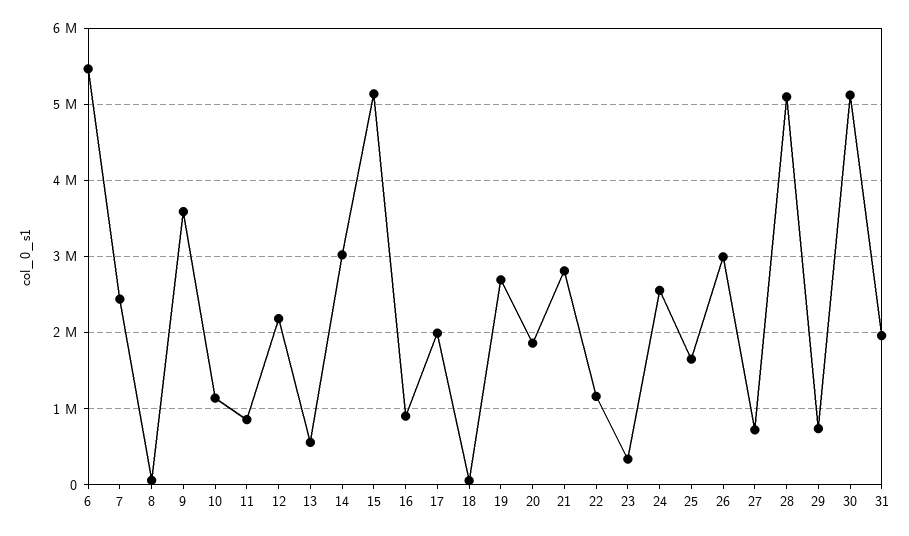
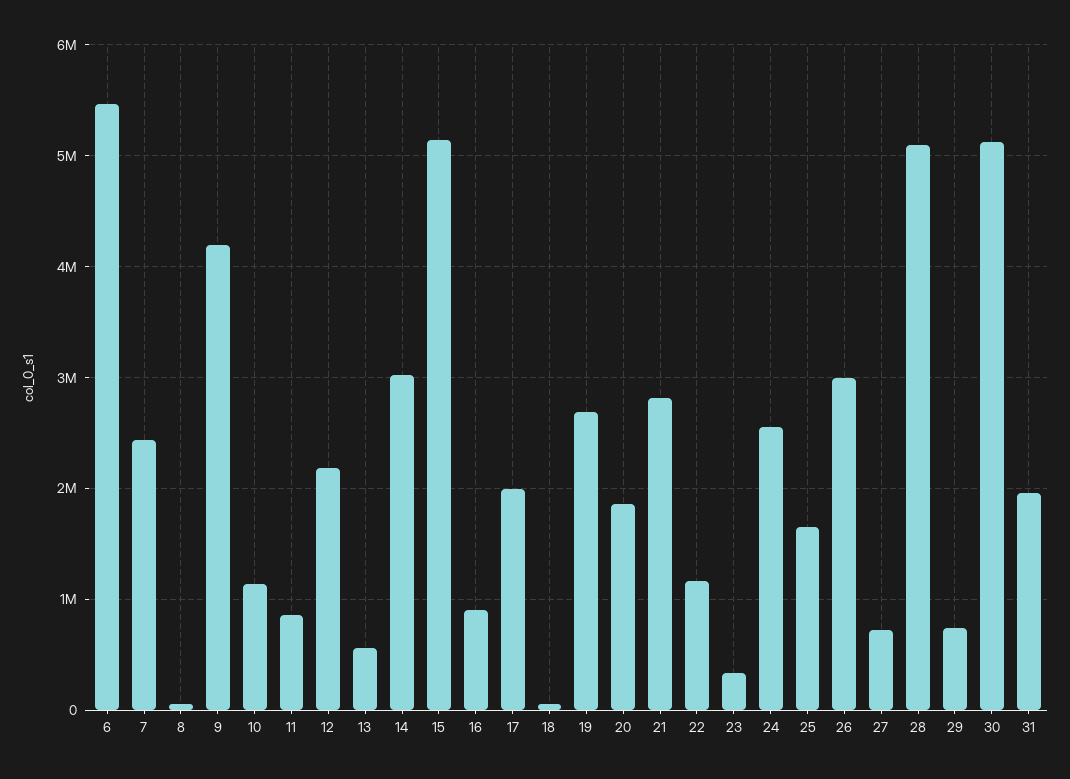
9: 3600000 -> 4200000

